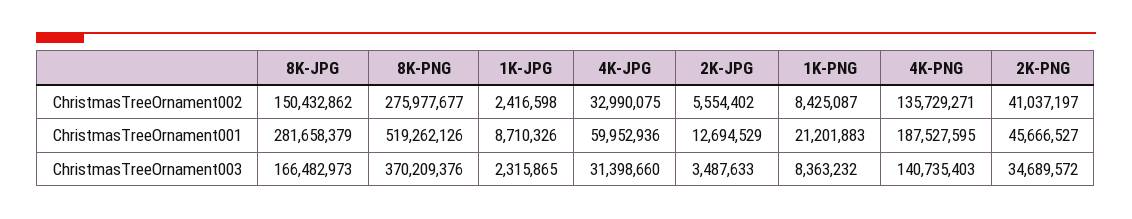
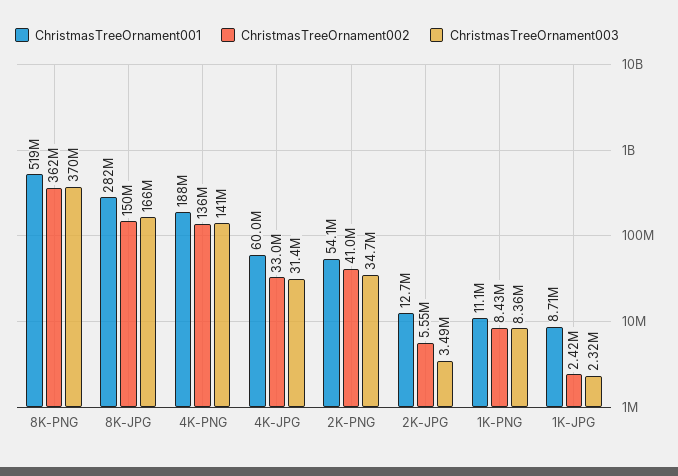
ChristmasTreeOrnament002, 8K-PNG: 275977677 -> 362000000
ChristmasTreeOrnament001, 1K-PNG: 21201883 -> 11100000
ChristmasTreeOrnament001, 2K-PNG: 45666527 -> 54100000

